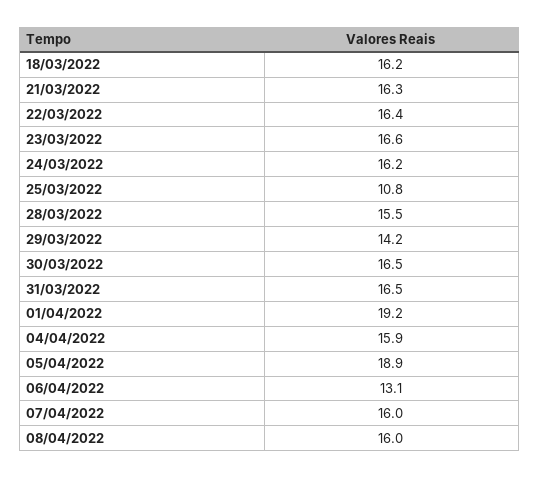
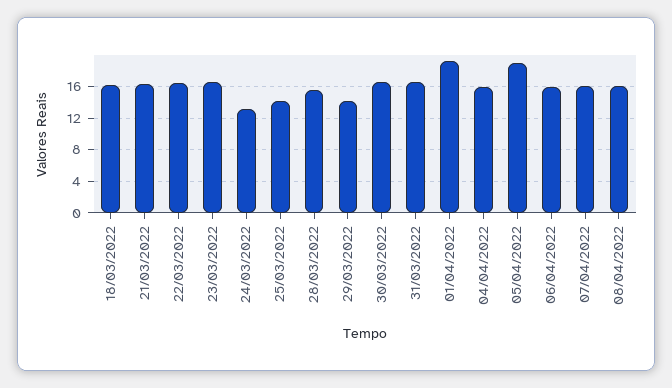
24/03/2022: 16.2 -> 13
25/03/2022: 10.8 -> 14
06/04/2022: 13.1 -> 16

